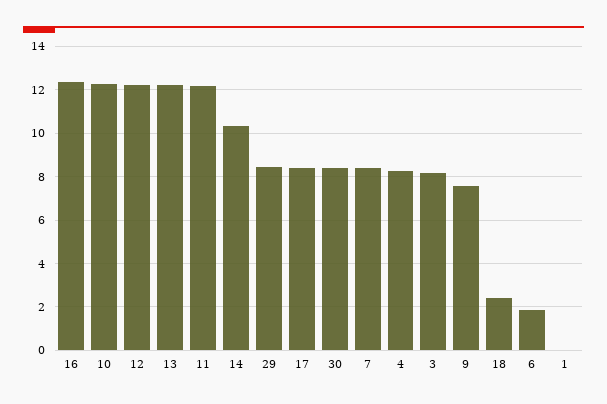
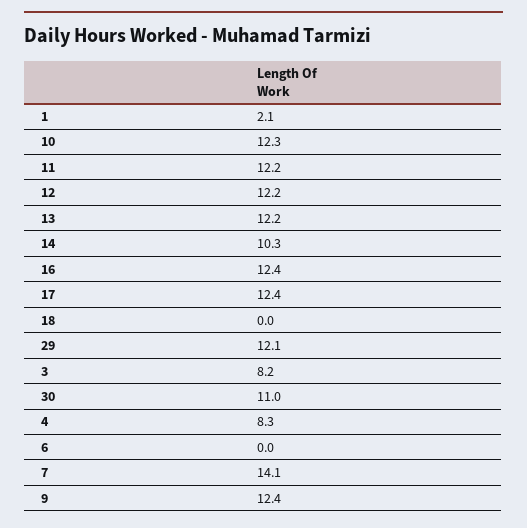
29: 8.5 -> 12.1
17: 8.5 -> 12.4
30: 8.5 -> 11
7: 8.5 -> 14.1
9: 7.5 -> 12.4
18: 2.5 -> 0
6: 2 -> 0
1: 0 -> 2.1

